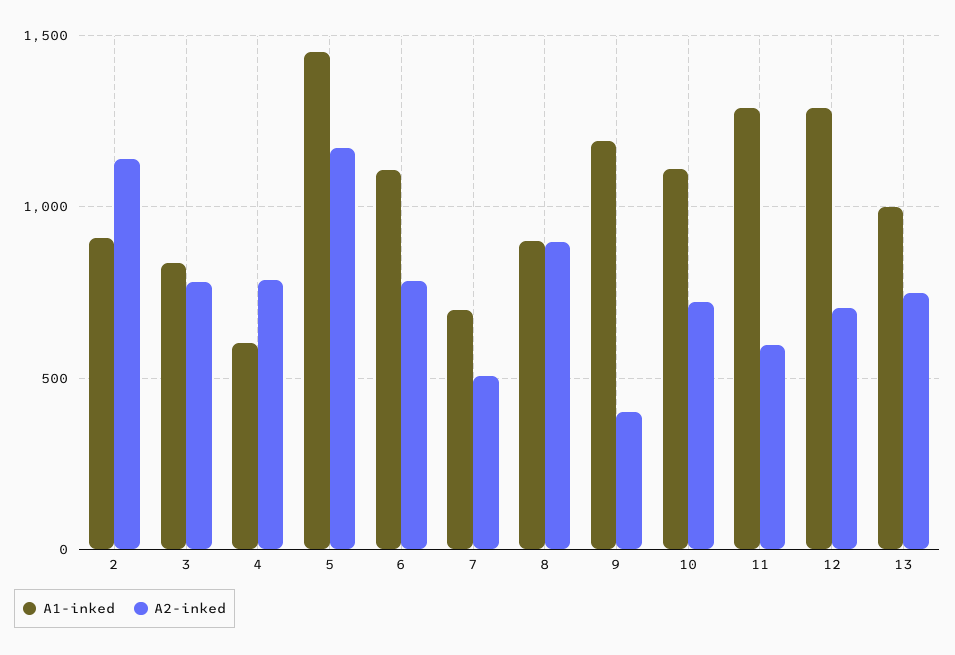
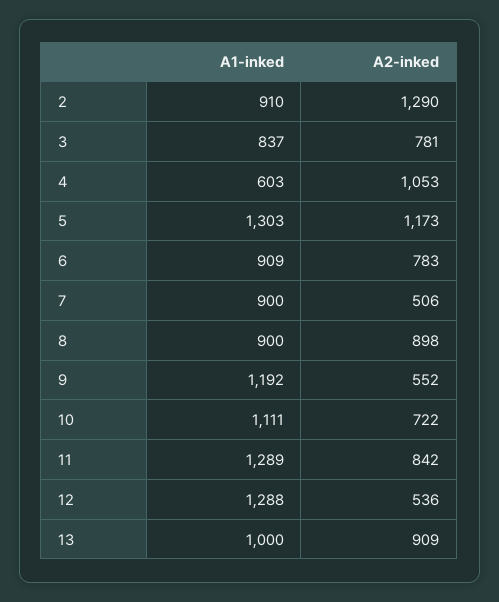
A2-inked, 2: 1150 -> 1290
A2-inked, 4: 800 -> 1053
A1-inked, 5: 1450 -> 1303
A1-inked, 6: 1100 -> 909
A1-inked, 7: 700 -> 900
A2-inked, 9: 400 -> 552
A2-inked, 11: 600 -> 842
A2-inked, 12: 700 -> 536
A2-inked, 13: 750 -> 909

